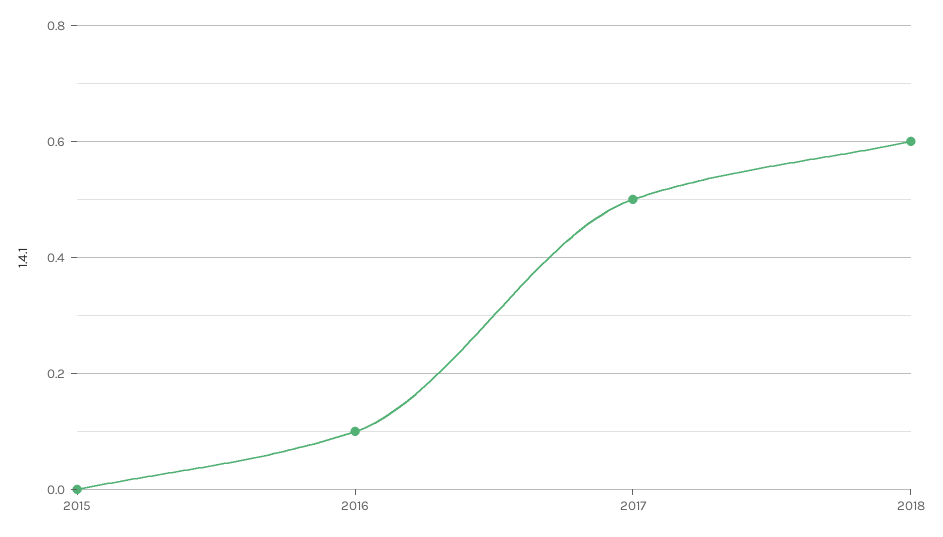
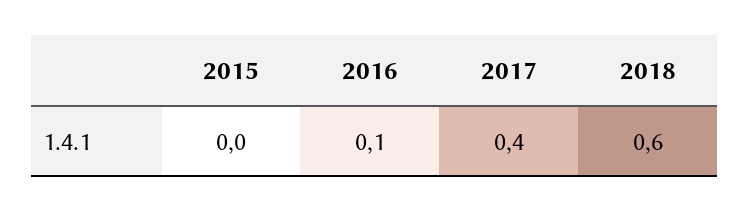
2017: 0.5 -> 0.4

